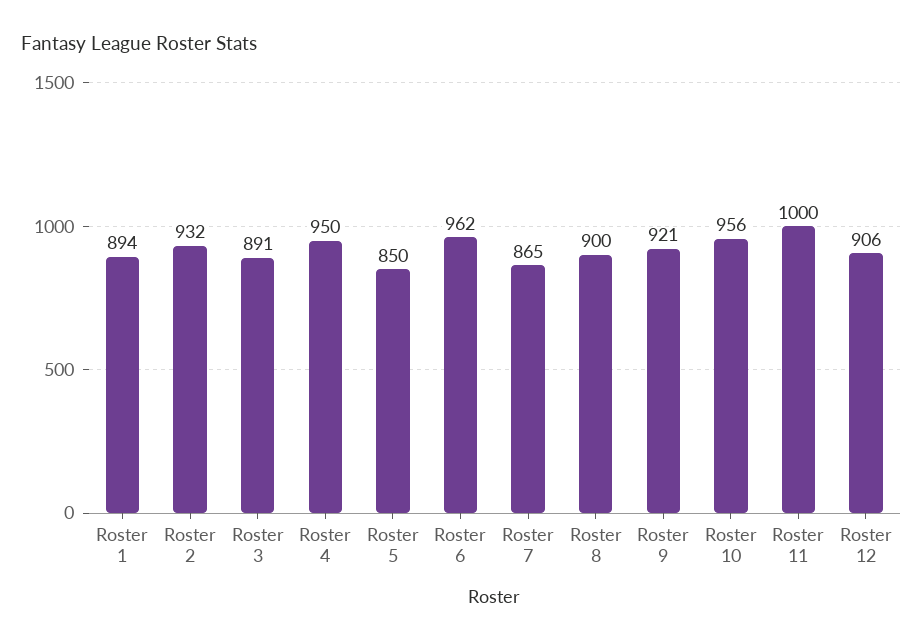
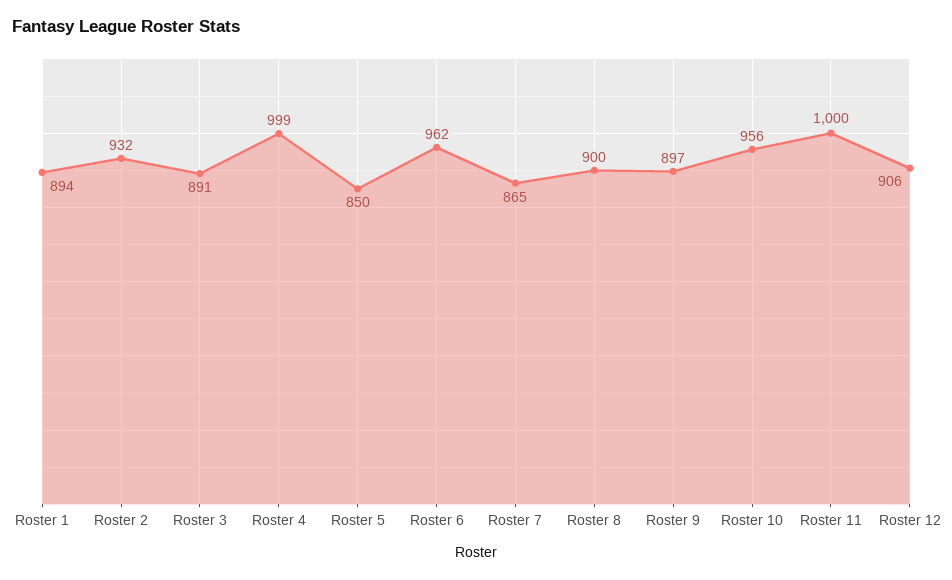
Roster 4: 950 -> 999
Roster 9: 921 -> 897

